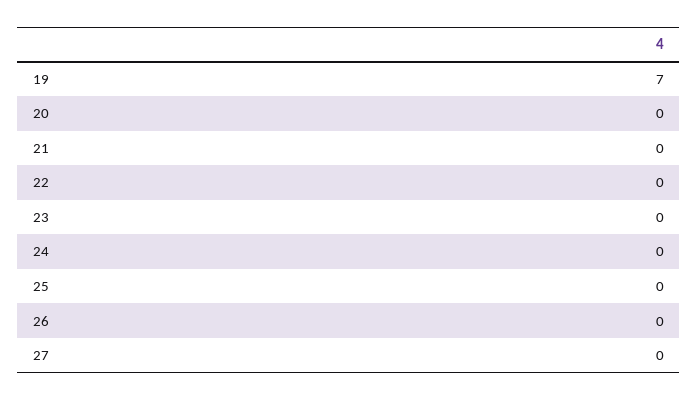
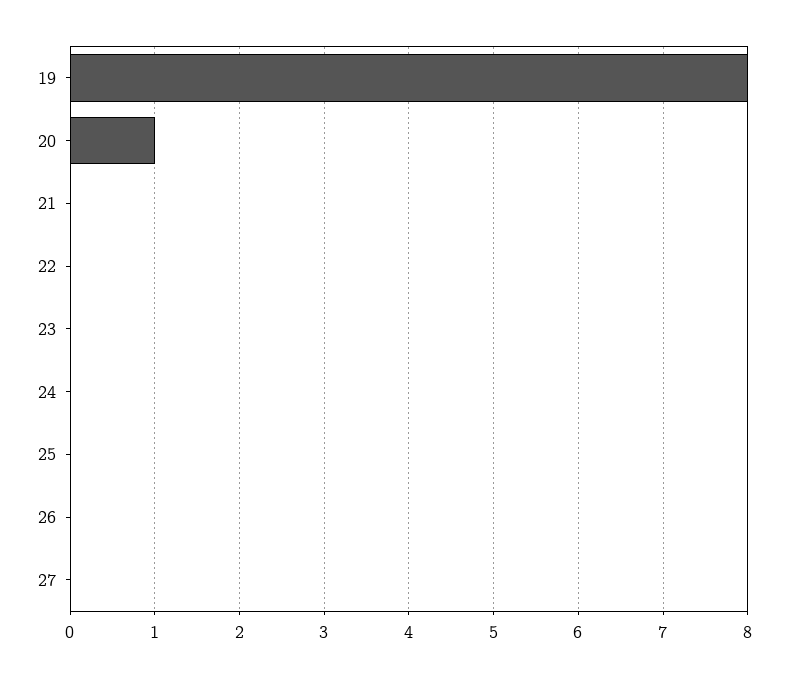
19: 7 -> 8
20: 0 -> 1

